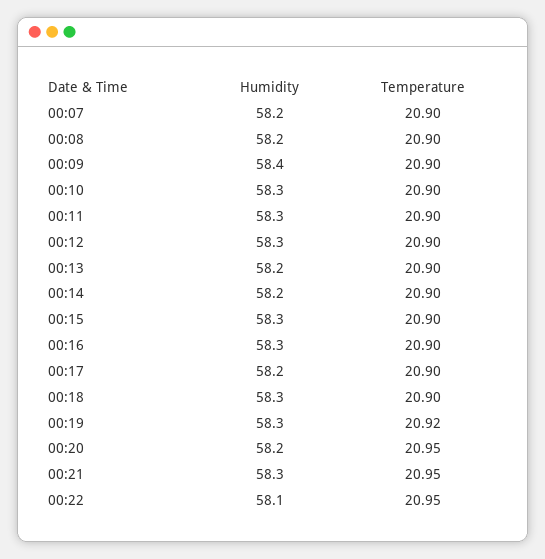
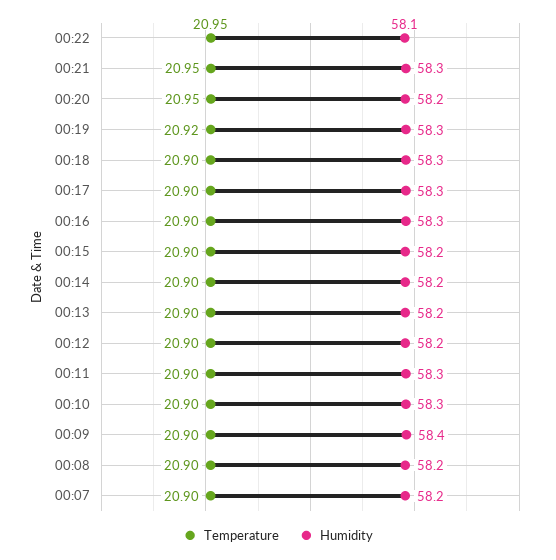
Humidity, 00:12: 58.3 -> 58.2
Humidity, 00:15: 58.3 -> 58.2
Humidity, 00:17: 58.2 -> 58.3

